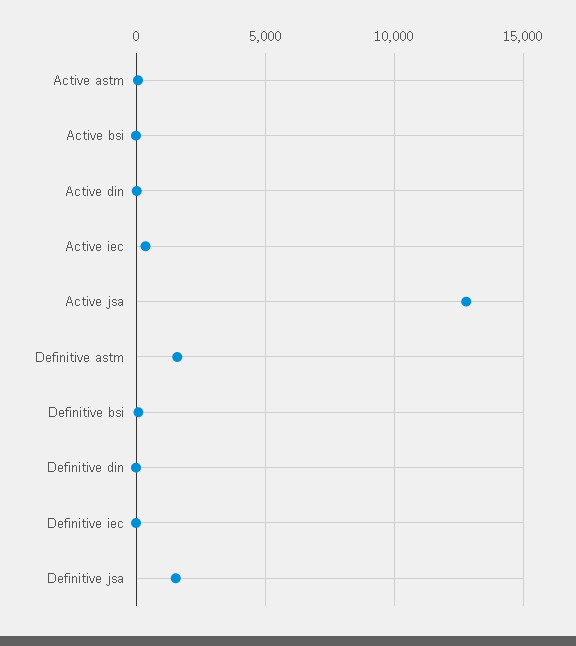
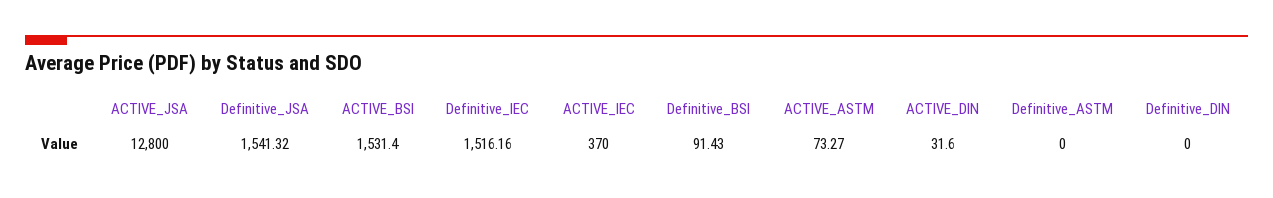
Active bsi: 0 -> 1531.4
Definitive astm: 1500 -> 0
Definitive iec: 0 -> 1516.16

